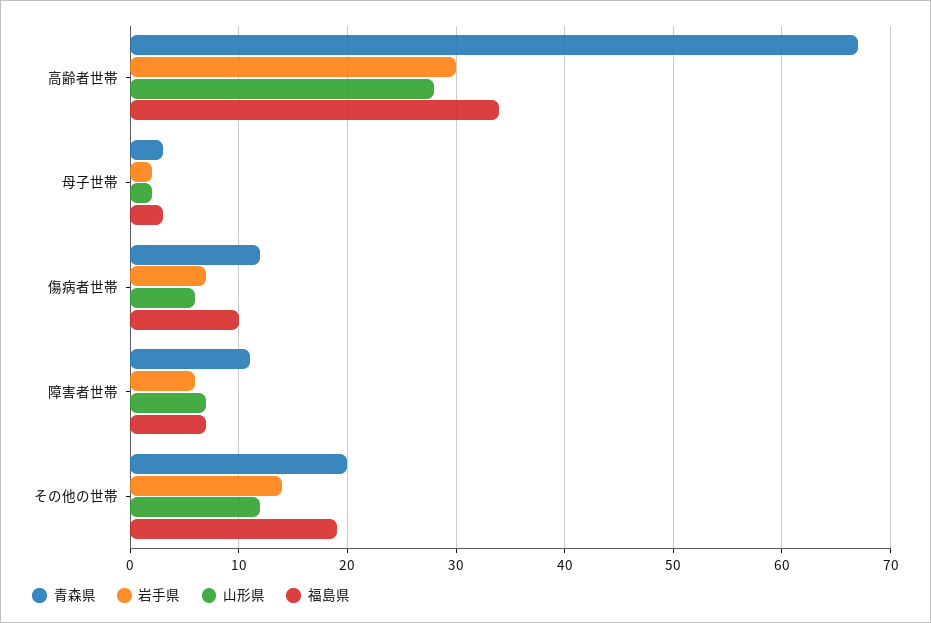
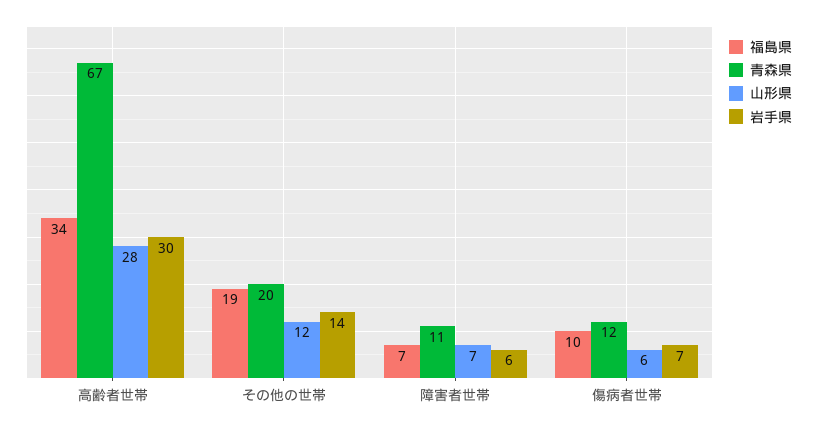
青森県, 母子世帯: 3 -> none
岩手県, 母子世帯: 2 -> none
山形県, 母子世帯: 2 -> none
福島県, 母子世帯: 3 -> none

